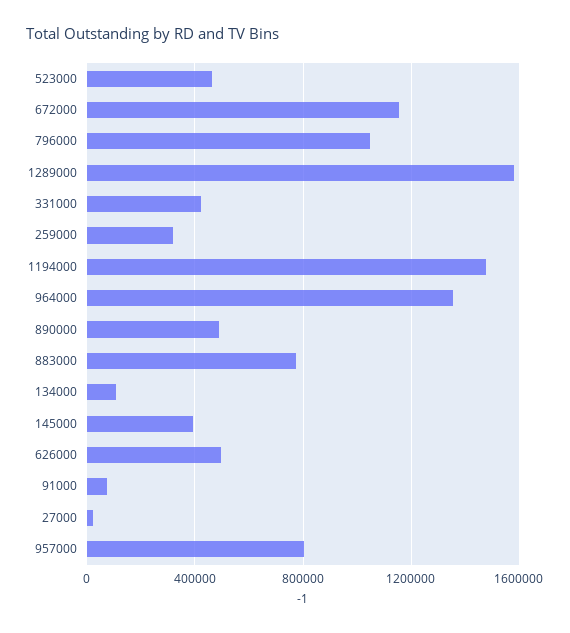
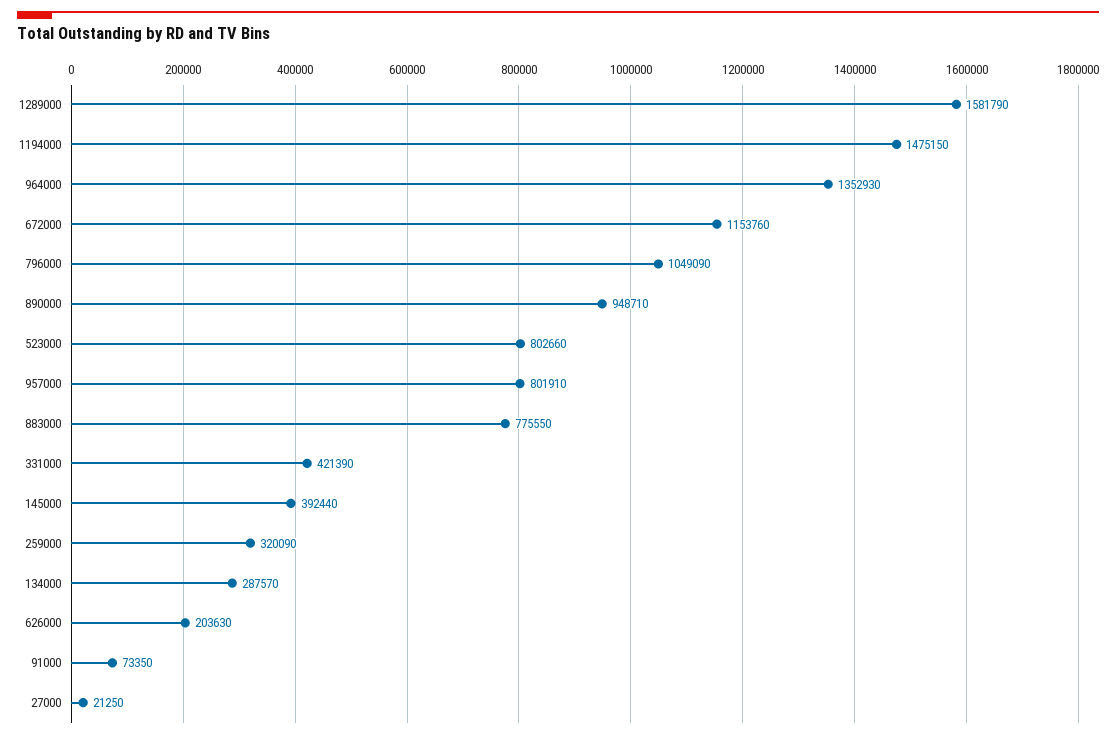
523000: 450000 -> 802660
890000: 500000 -> 948710
134000: 100000 -> 287570
626000: 500000 -> 203630

